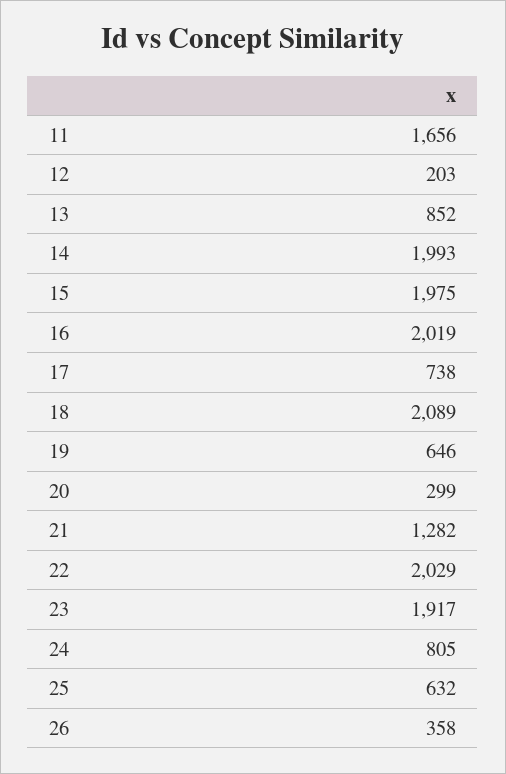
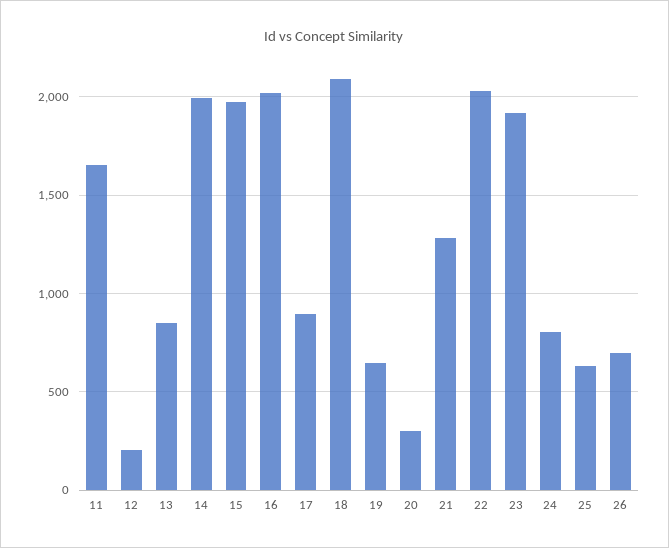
17: 738 -> 900
26: 358 -> 700

